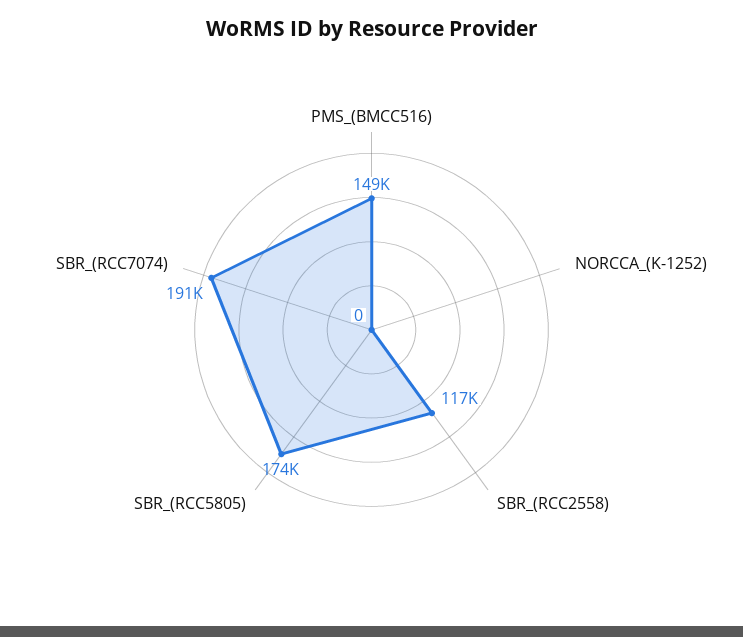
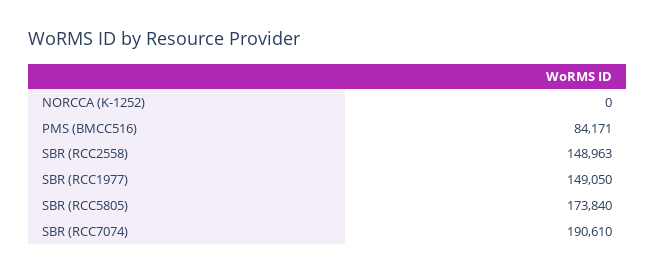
PMS_(BMCC516): 149000 -> 84171
SBR_(RCC2558): 117000 -> 148963
SBR (RCC1977): none -> 149050

